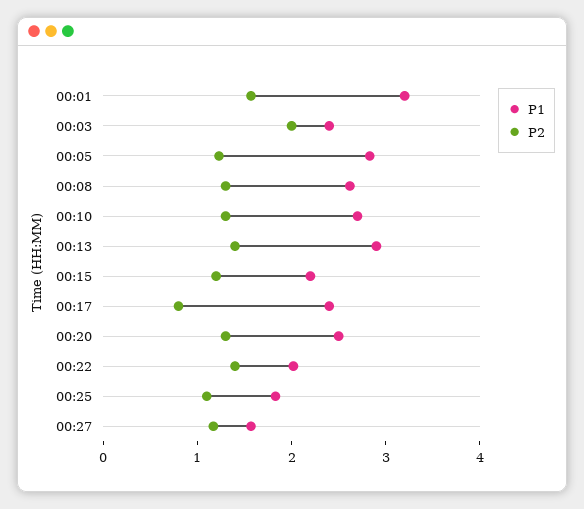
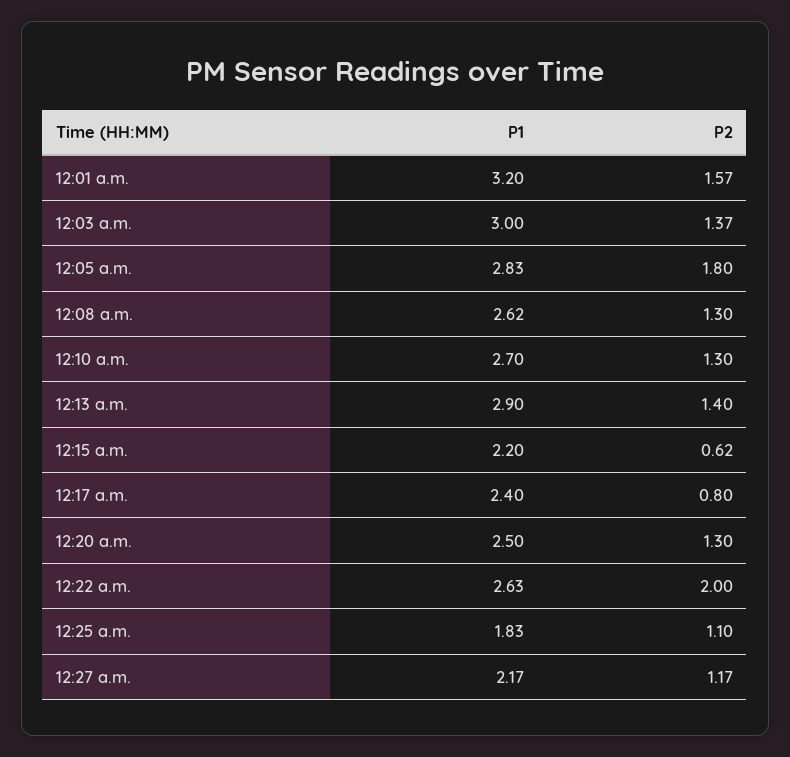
P1, 00:03: 2.4 -> 3
P2, 00:03: 2 -> 1.37
P2, 00:05: 1.2 -> 1.8
P2, 00:15: 1.2 -> 0.62
P1, 00:22: 2 -> 2.63
P2, 00:22: 1.4 -> 2
P1, 00:27: 1.6 -> 2.17

